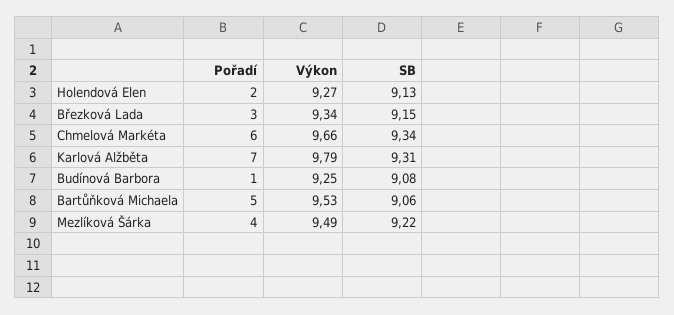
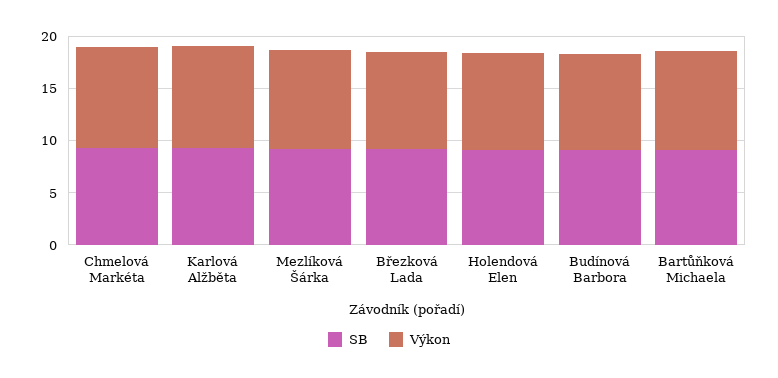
Pořadí, Holendová Elen: 2 -> none
Pořadí, Březková Lada: 3 -> none
Pořadí, Chmelová Markéta: 6 -> none
Pořadí, Karlová Alžběta: 7 -> none
Pořadí, Budínová Barbora: 1 -> none
Pořadí, Bartůňková Michaela: 5 -> none
Pořadí, Mezlíková Šárka: 4 -> none

